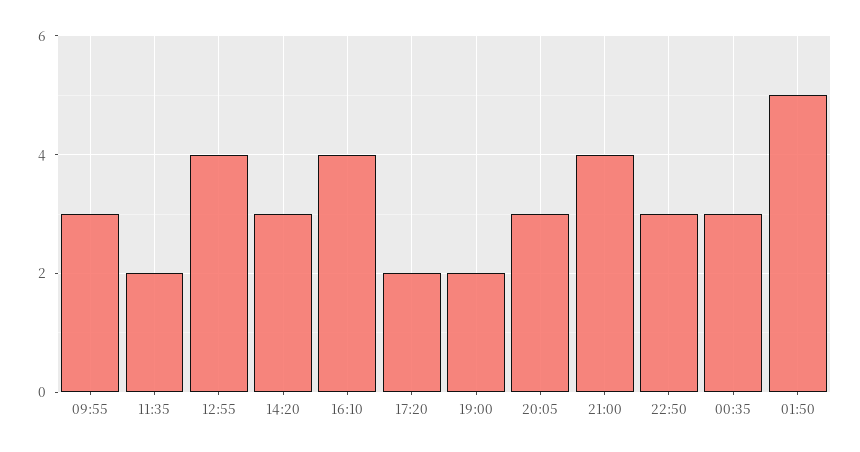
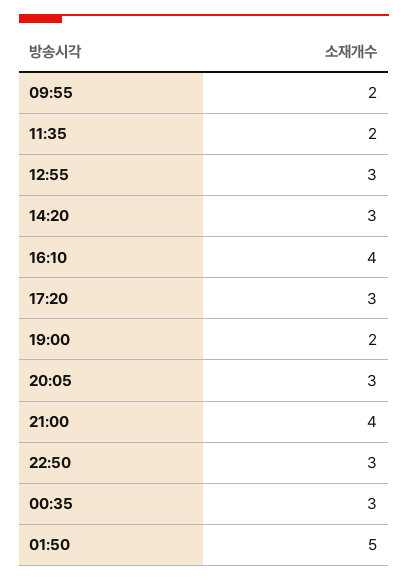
09:55: 3 -> 2
12:55: 4 -> 3
17:20: 2 -> 3

